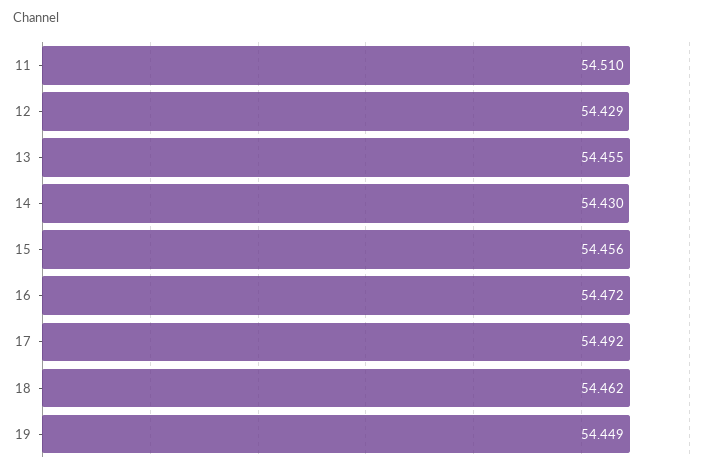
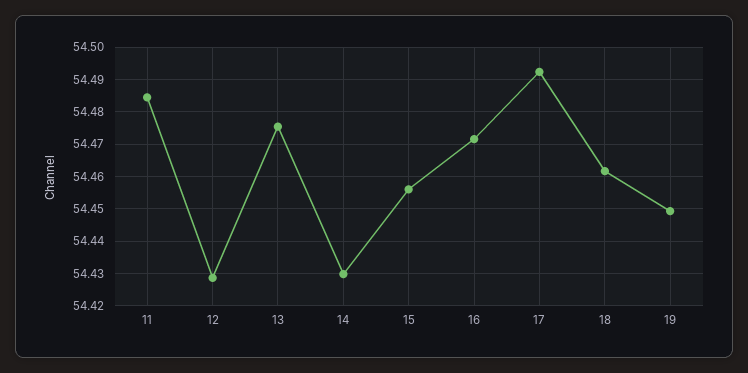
11: 54.51 -> 54.484
13: 54.455 -> 54.476

